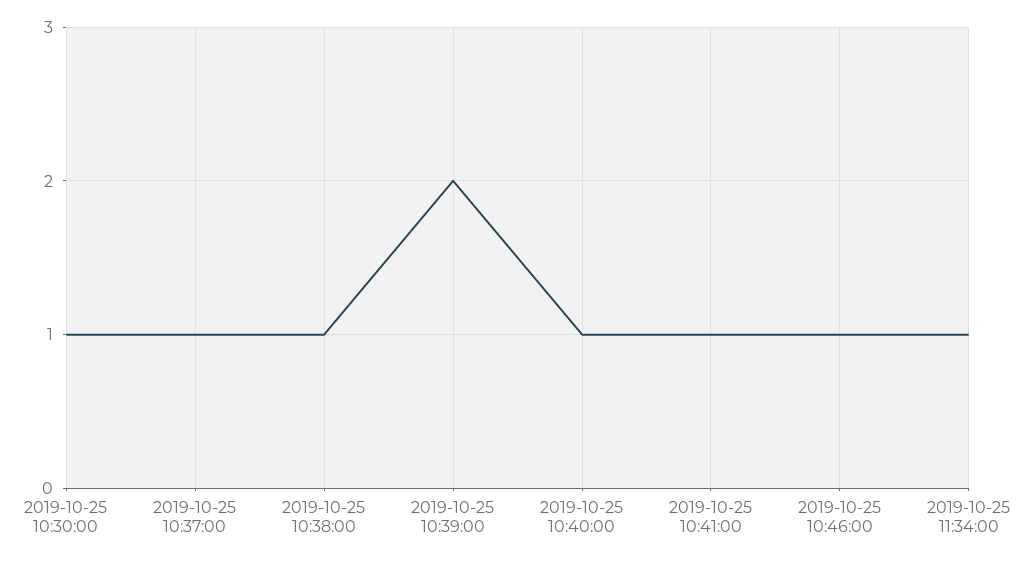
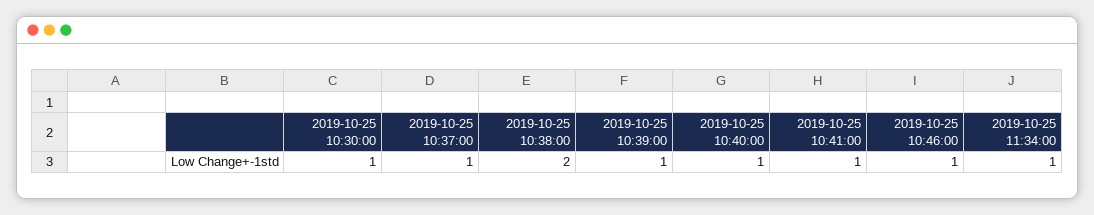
2019-10-25 10:38:00: 1 -> 2
2019-10-25 10:39:00: 2 -> 1

